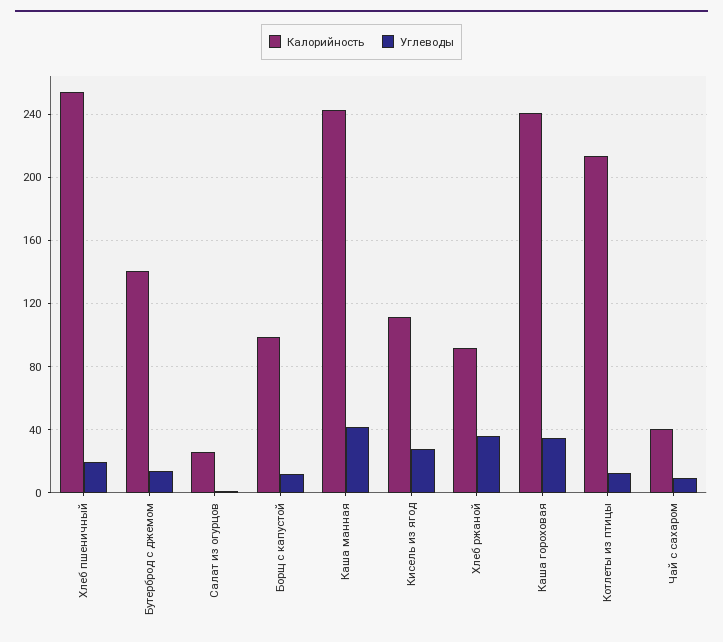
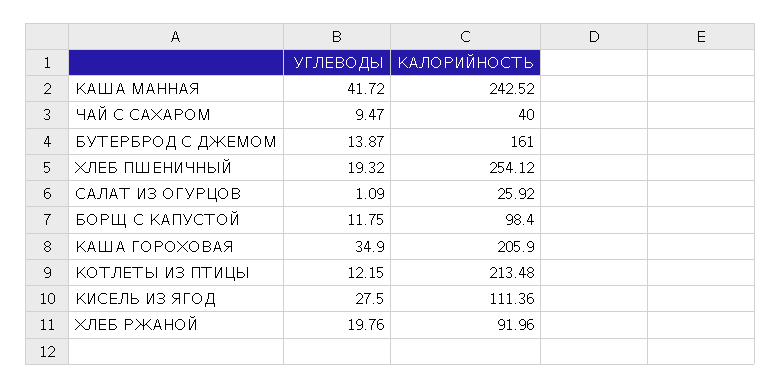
Калорийность, Бутерброд с джемом: 140 -> 161
Углеводы, Хлеб ржаной: 35 -> 19.76
Калорийность, Каша гороховая: 240 -> 205.9

